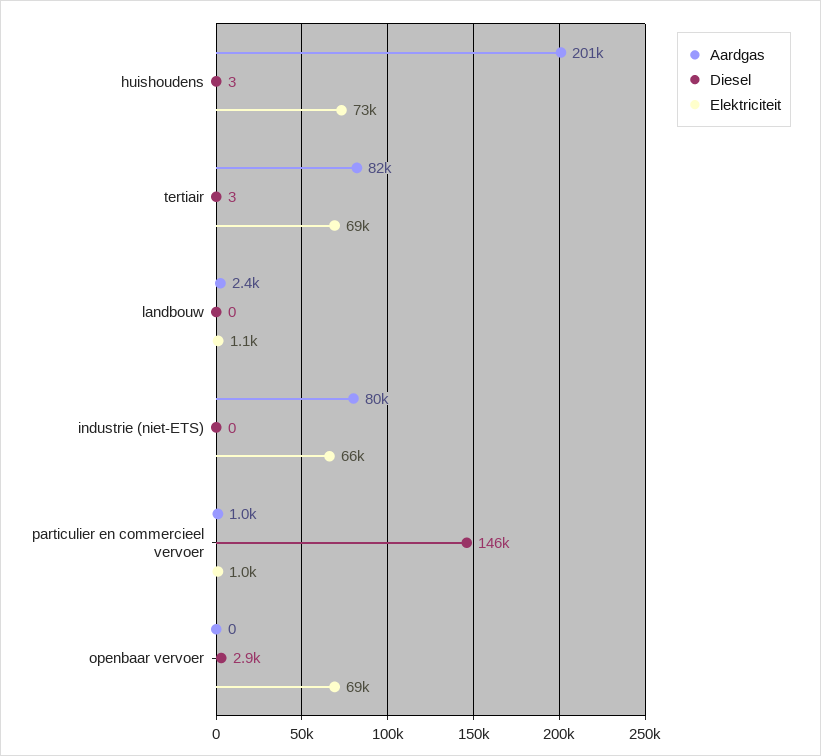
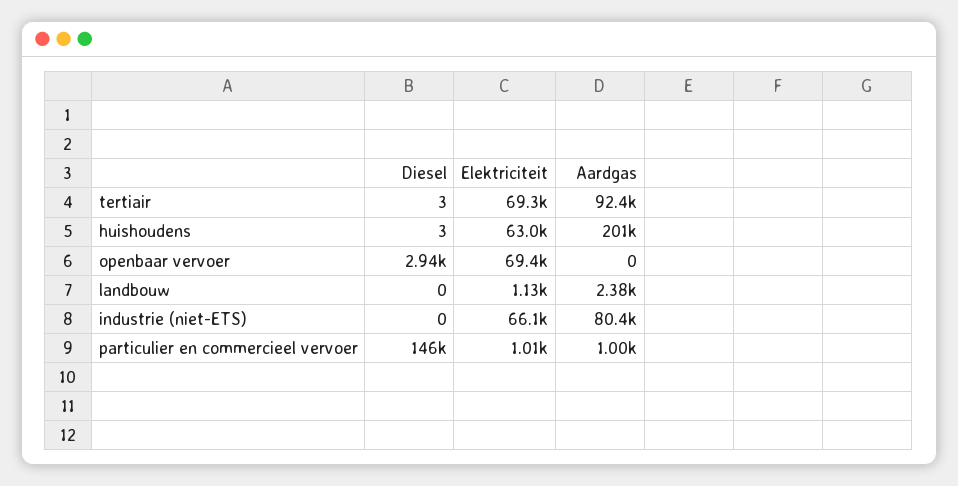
Elektriciteit, huishoudens: 73000 -> 63000
Aardgas, tertiair: 82000 -> 92400

